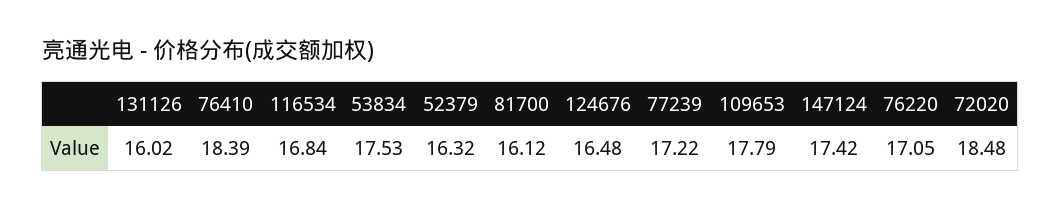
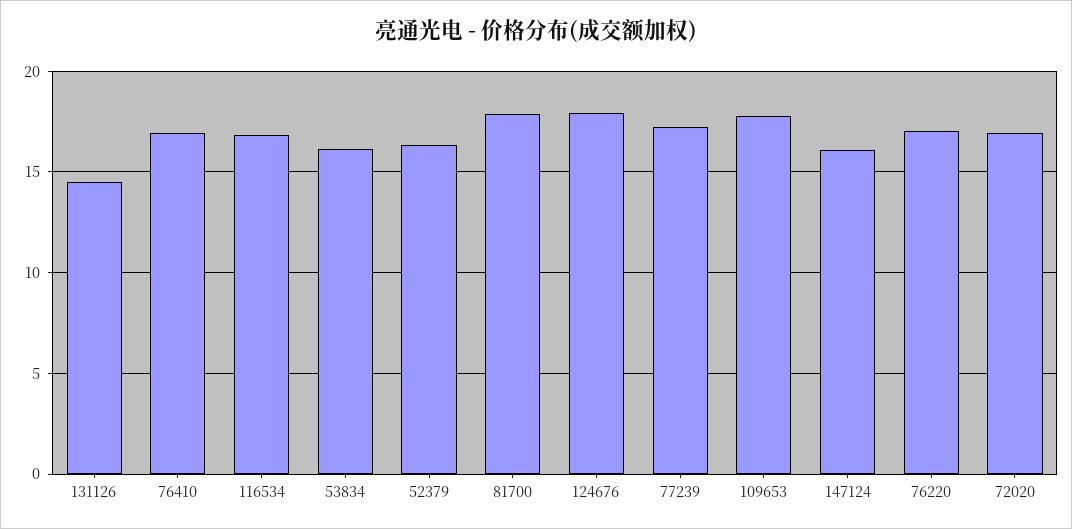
131126: 16.02 -> 14.5
76410: 18.39 -> 17
53834: 17.53 -> 16
81700: 16.12 -> 18
124676: 16.48 -> 18
147124: 17.42 -> 16
72020: 18.48 -> 17

